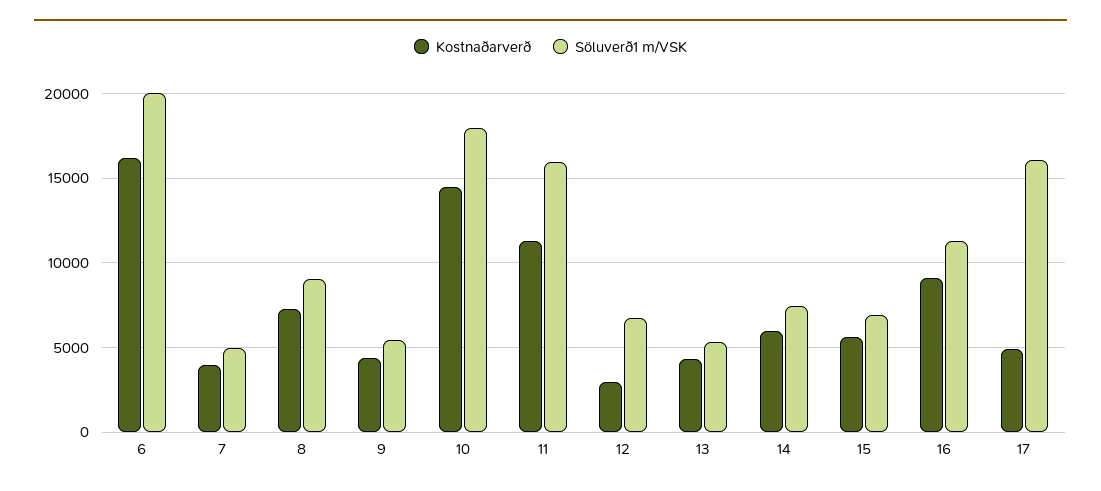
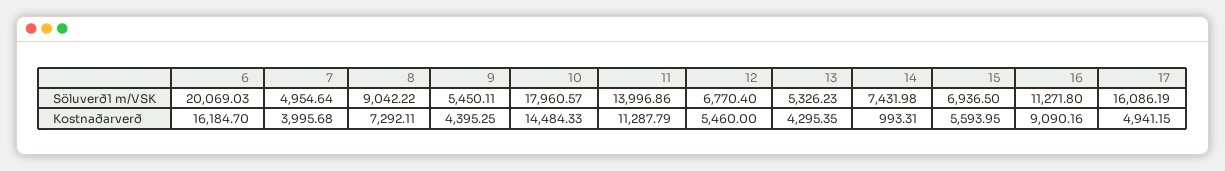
Söluverð1 m/VSK, 11: 16000 -> 13996.86
Kostnaðarverð, 12: 3000 -> 5460
Kostnaðarverð, 14: 6000 -> 993.31

